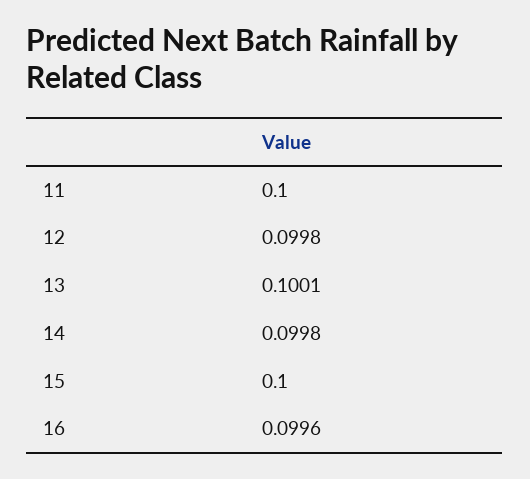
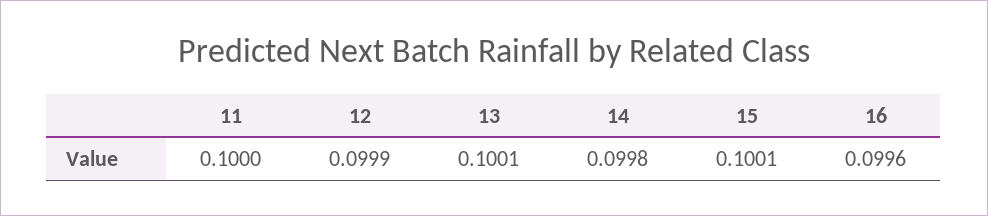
12: 0.0998 -> 0.0999
15: 0.1 -> 0.1001

